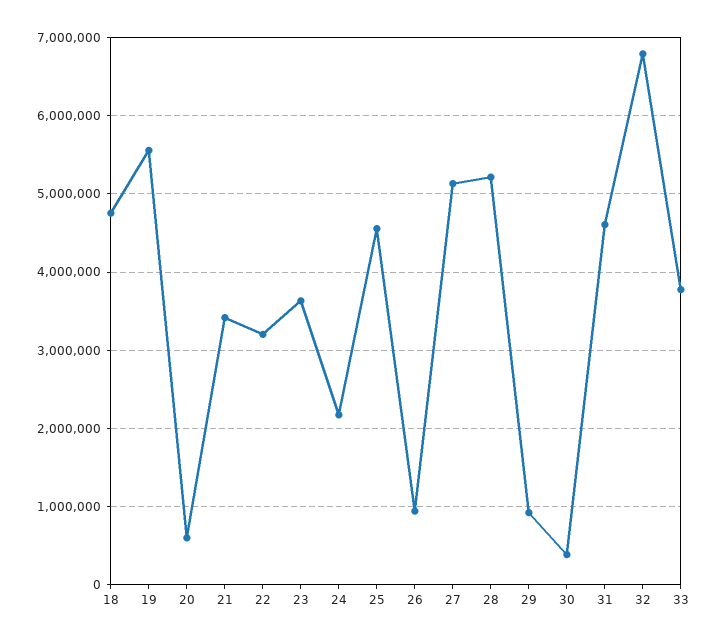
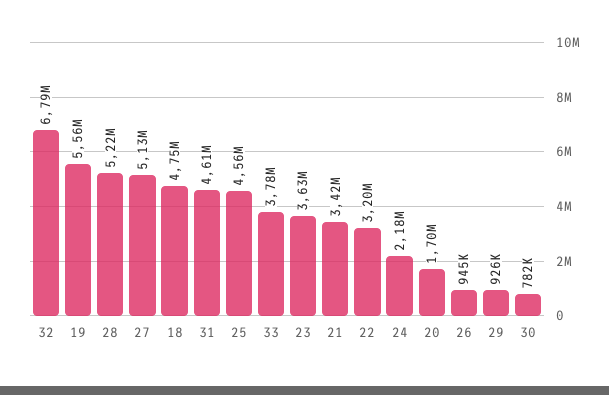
20: 600000 -> 1700000
30: 400000 -> 782000

